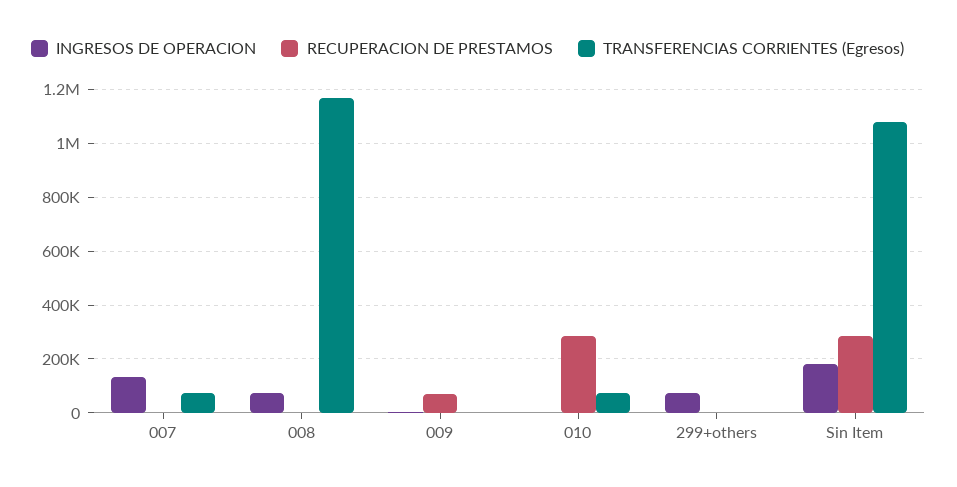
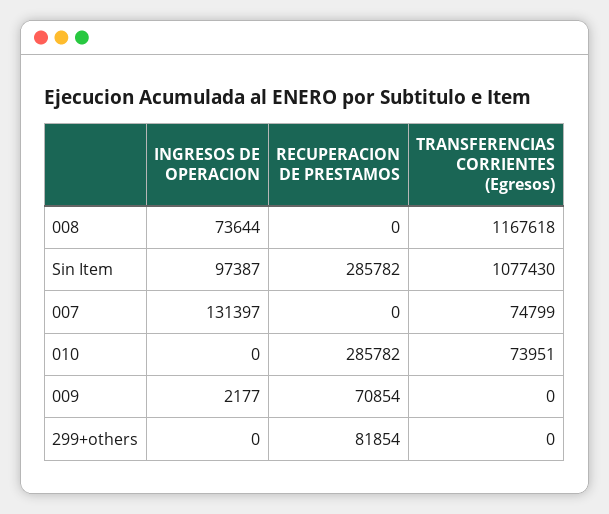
INGRESOS DE OPERACION, 299+others: 75000 -> 0
RECUPERACION DE PRESTAMOS, 299+others: 0 -> 81854
INGRESOS DE OPERACION, Sin Item: 175000 -> 97387

